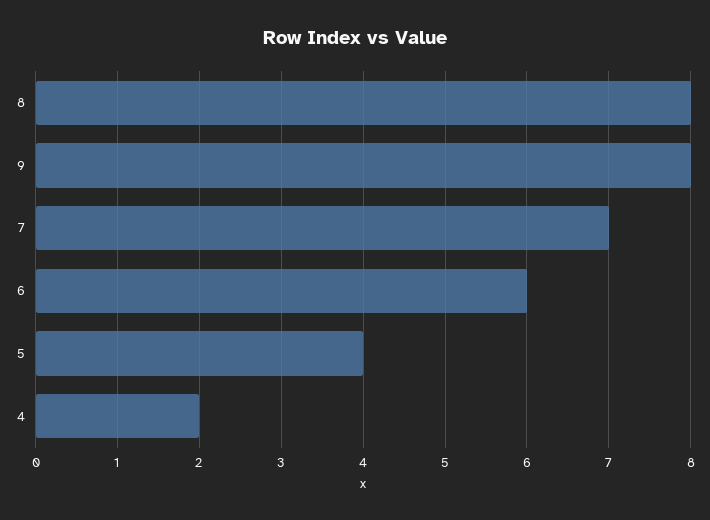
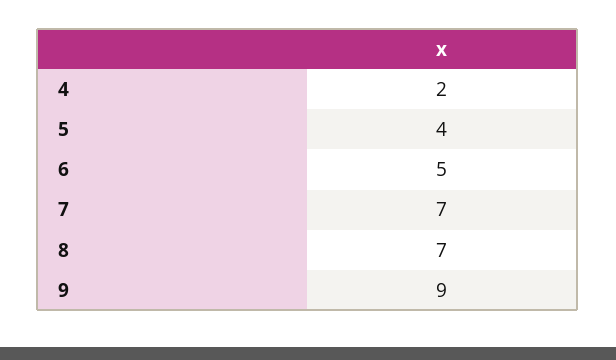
8: 8 -> 7
9: 8 -> 9
6: 6 -> 5

